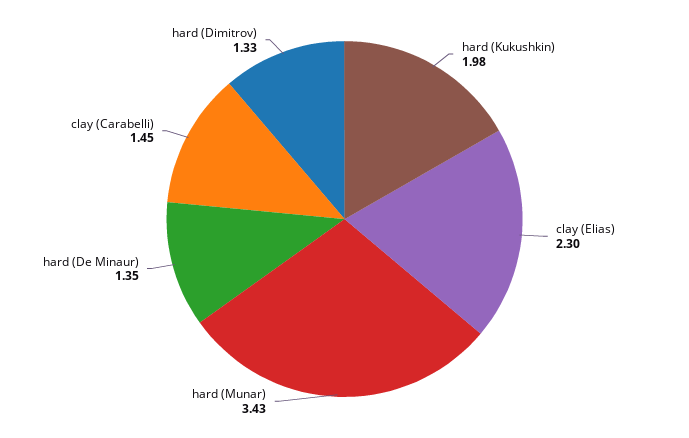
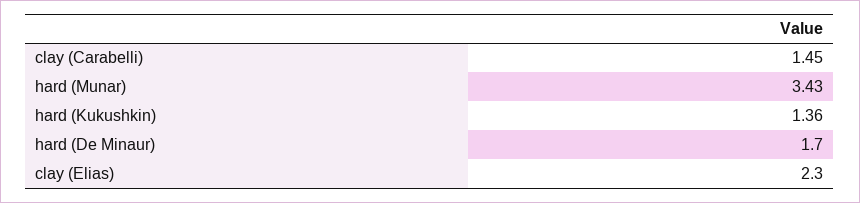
hard (Kukushkin): 1.98 -> 1.36
hard (De Minaur): 1.35 -> 1.7
hard (Dimitrov): 1.33 -> none

